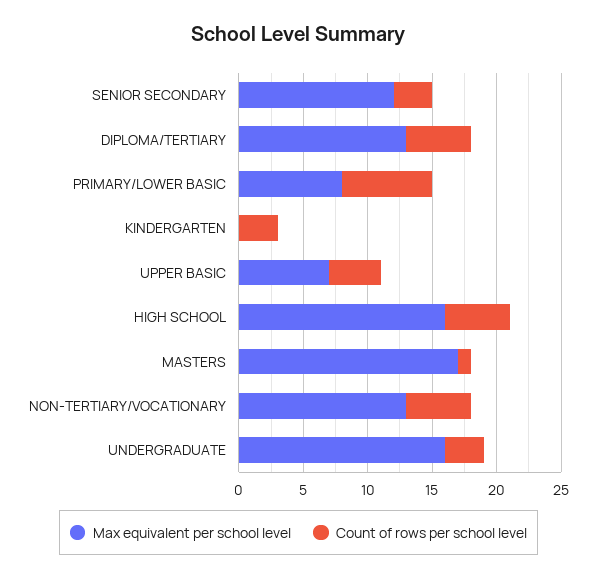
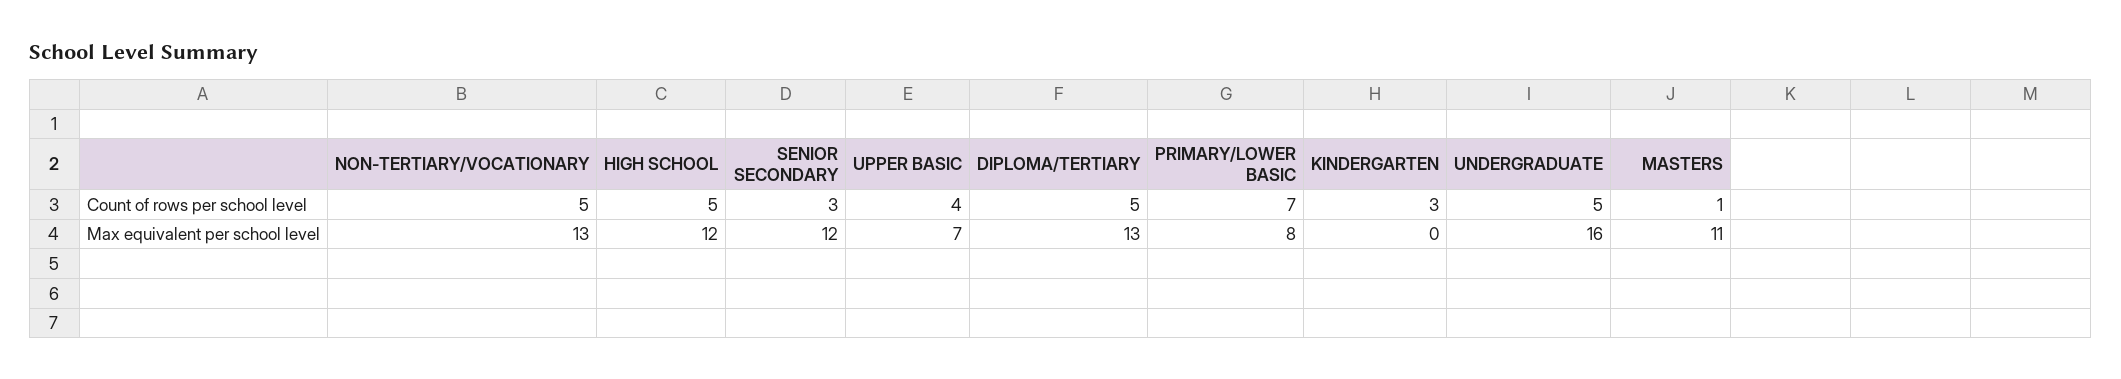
Max equivalent per school level, HIGH SCHOOL: 16 -> 12
Max equivalent per school level, MASTERS: 17 -> 11
Count of rows per school level, UNDERGRADUATE: 3 -> 5

